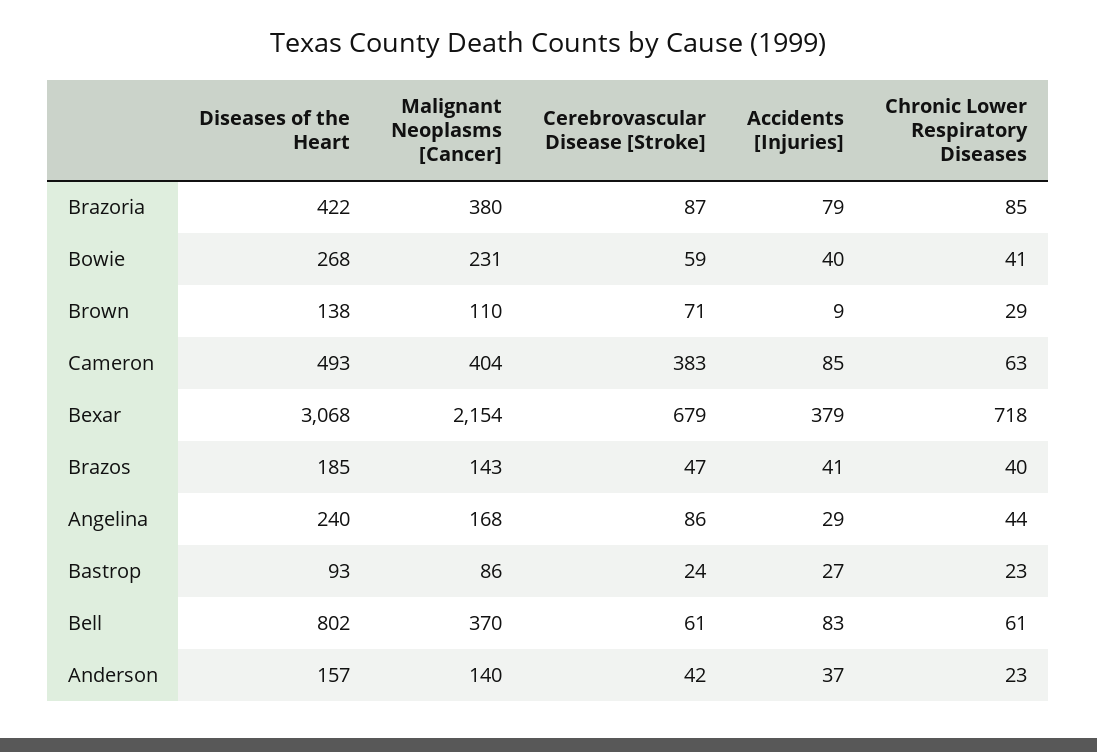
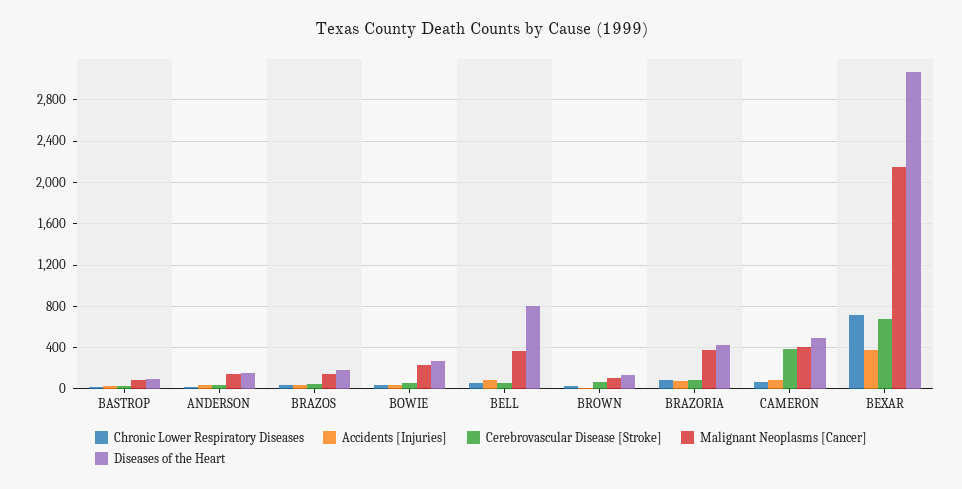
Diseases of the Heart, Angelina: 240 -> none
Malignant Neoplasms [Cancer], Angelina: 168 -> none
Cerebrovascular Disease [Stroke], Angelina: 86 -> none
Accidents [Injuries], Angelina: 29 -> none
Chronic Lower Respiratory Diseases, Angelina: 44 -> none

